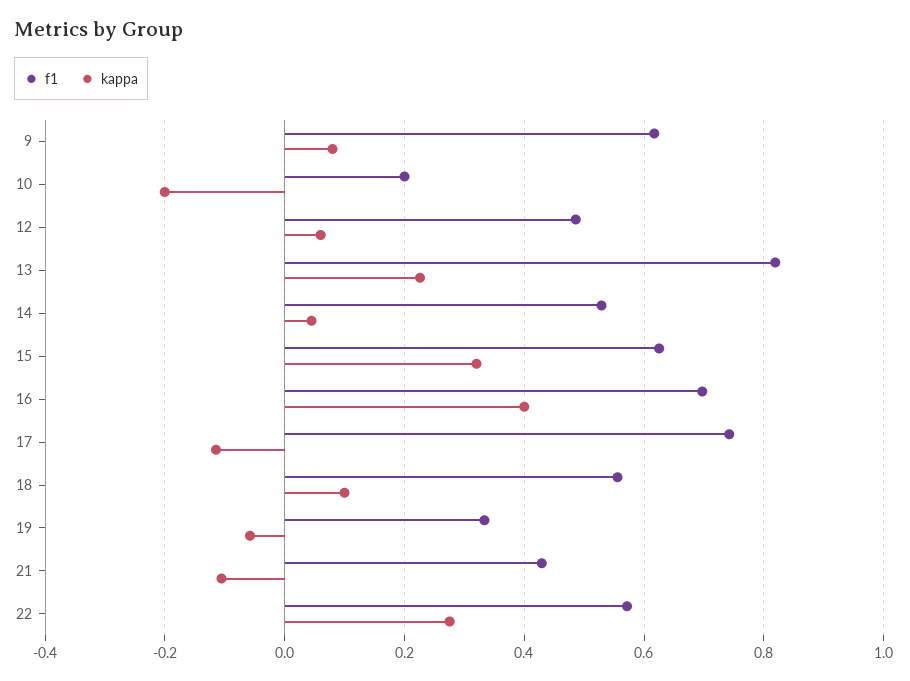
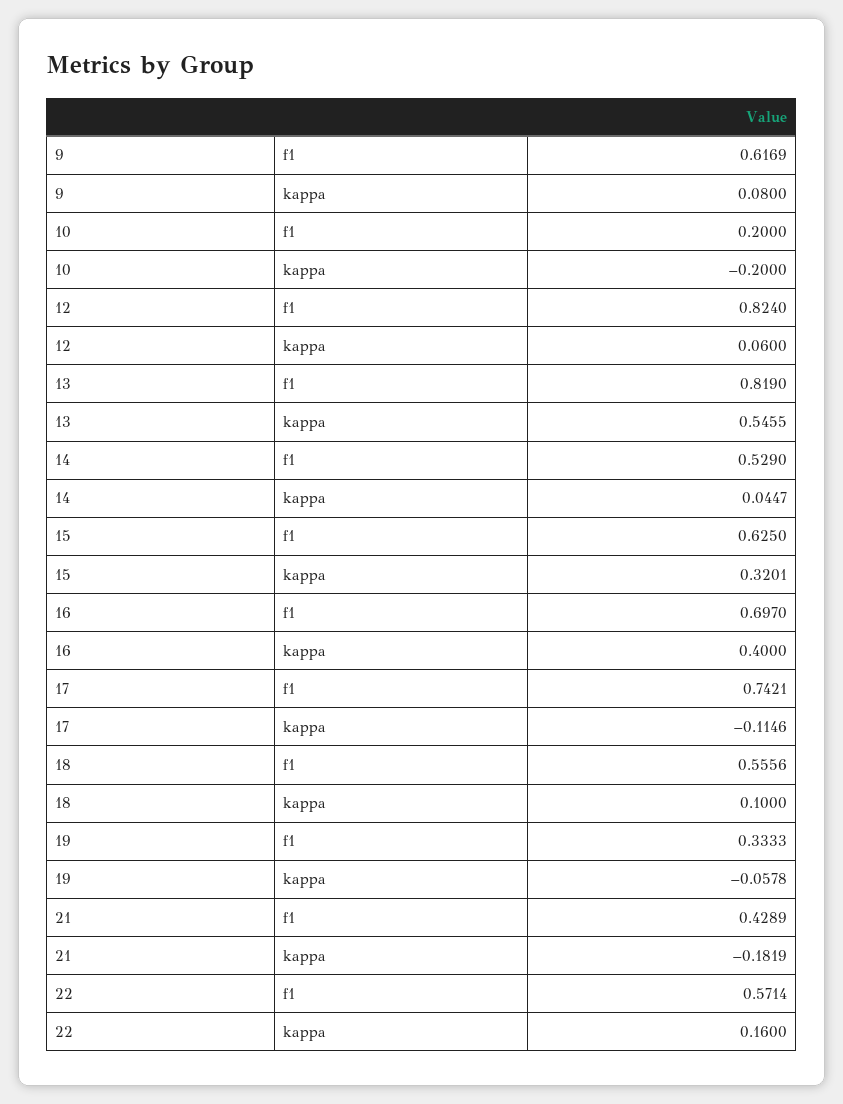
f1, 12: 0.48 -> 0.824
kappa, 13: 0.22 -> 0.5455
kappa, 21: -0.1 -> -0.1819
kappa, 22: 0.28 -> 0.16

